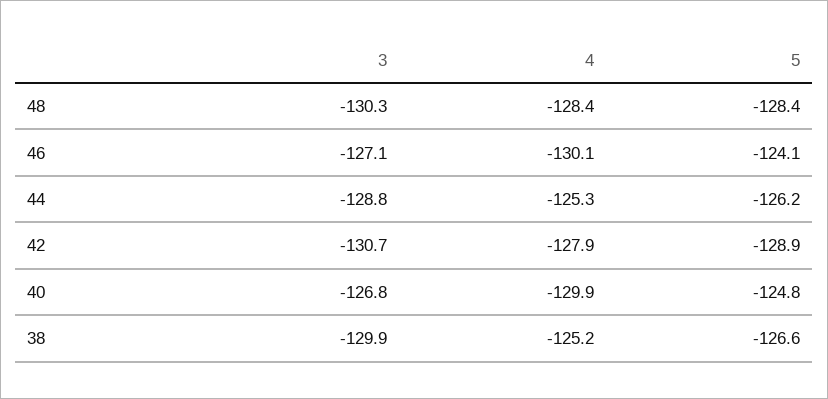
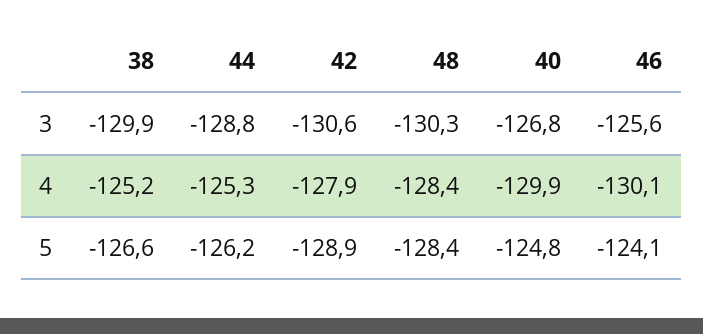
3, 46: -127.1 -> -125.6
3, 42: -130.7 -> -130.6

